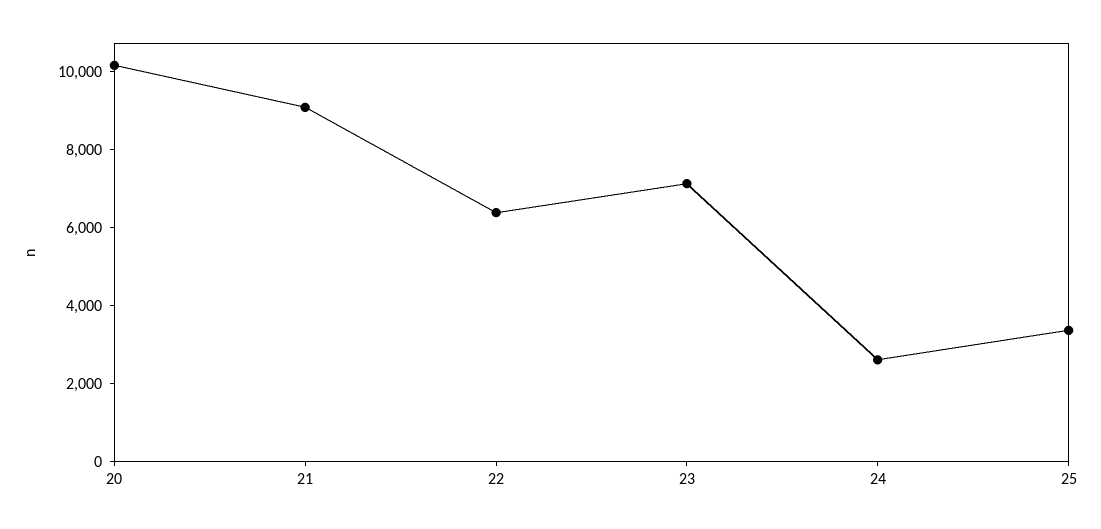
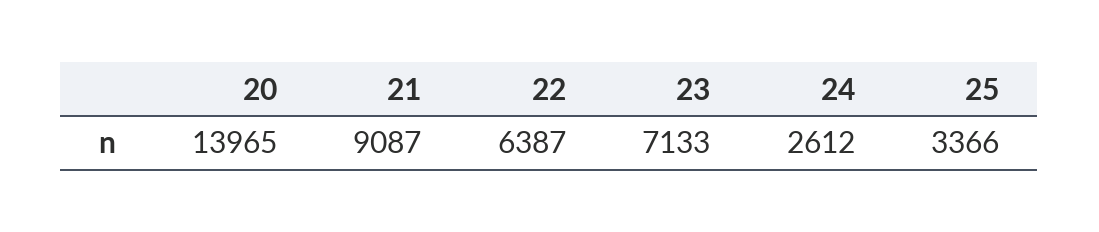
20: 10000 -> 13965

